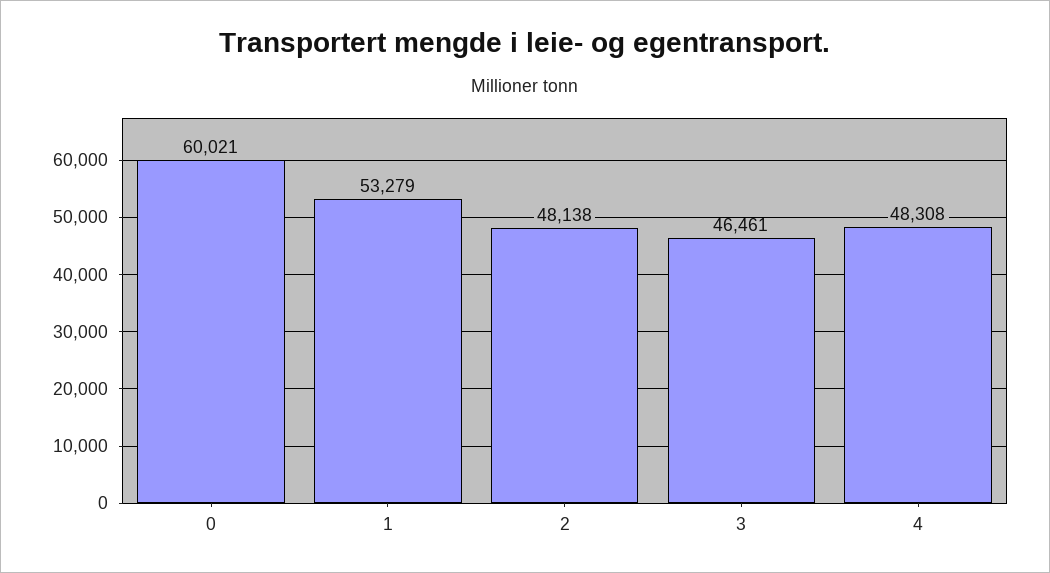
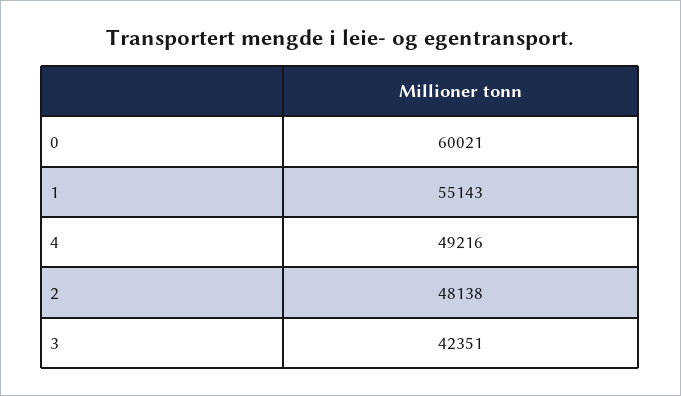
1: 53279 -> 55143
3: 46461 -> 42351
4: 48308 -> 49216

